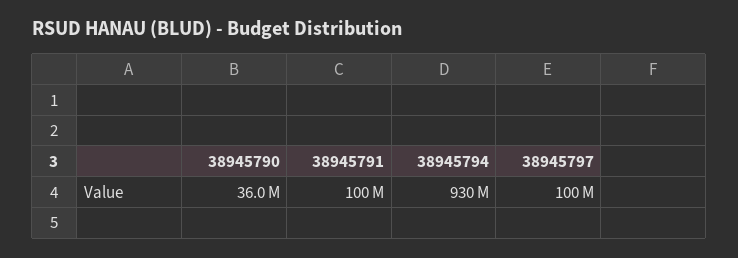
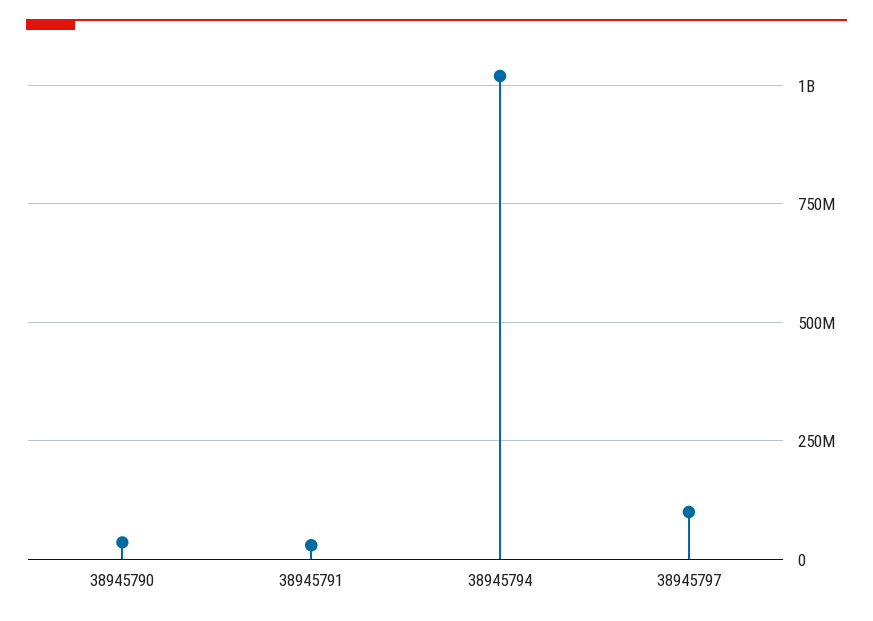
38945791: 100000000 -> 25000000
38945794: 930000000 -> 1025000000

